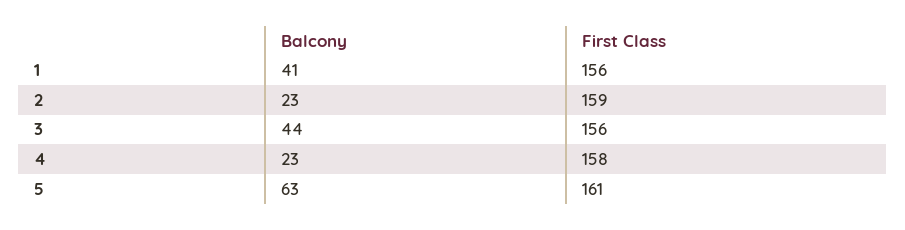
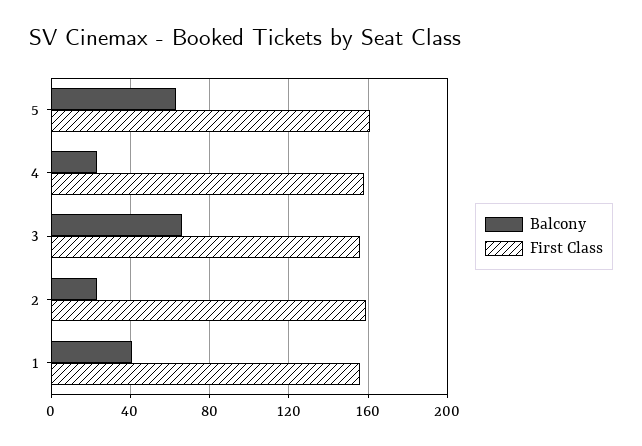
Balcony, 3: 44 -> 65

